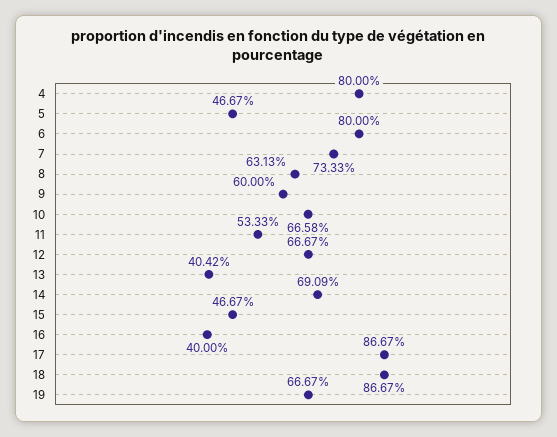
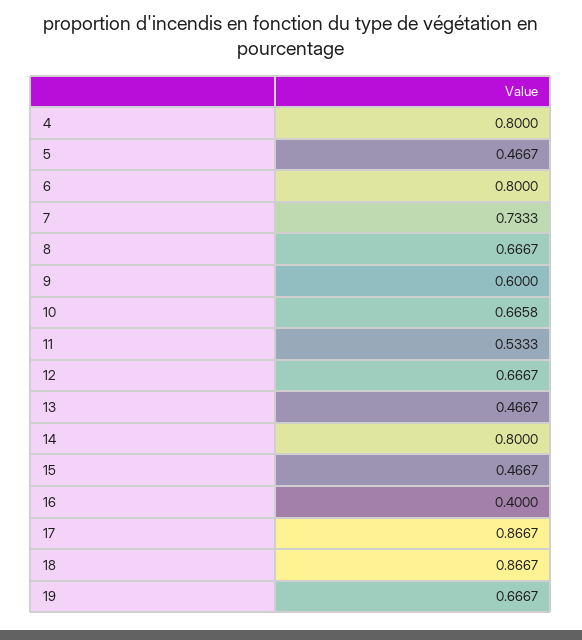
8: 0.6313 -> 0.6667
13: 0.4042 -> 0.4667
14: 0.6909 -> 0.8

